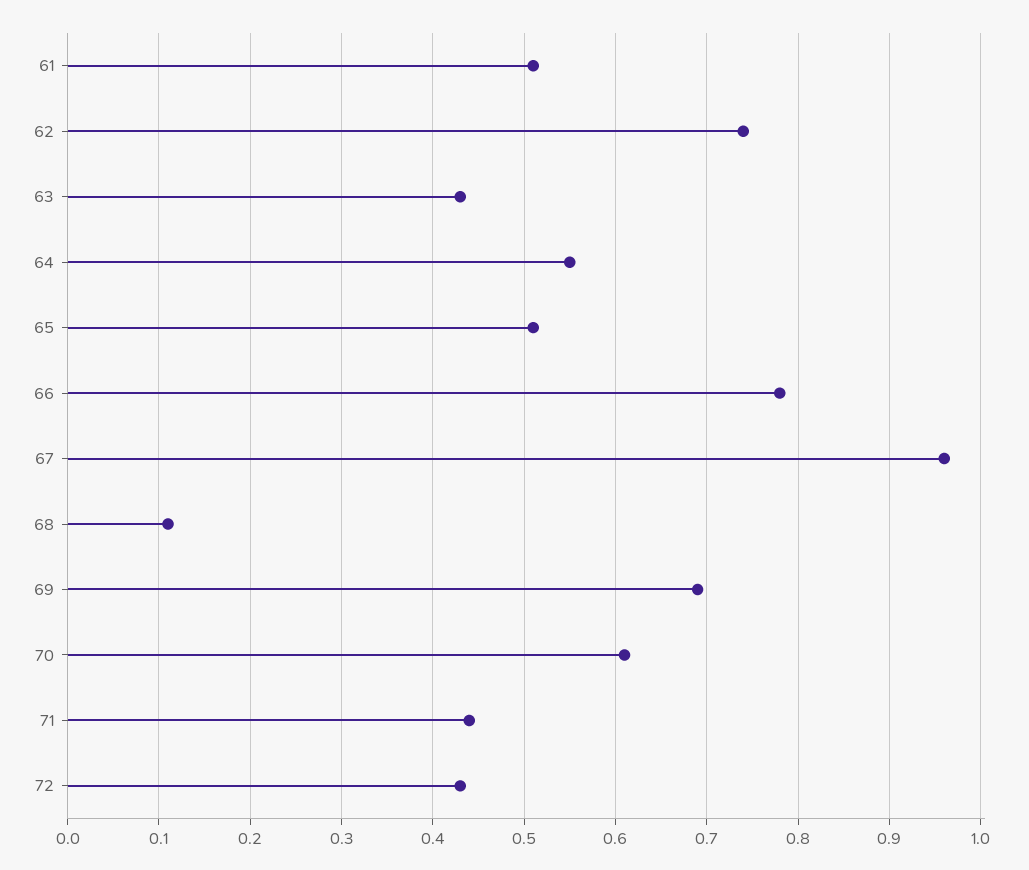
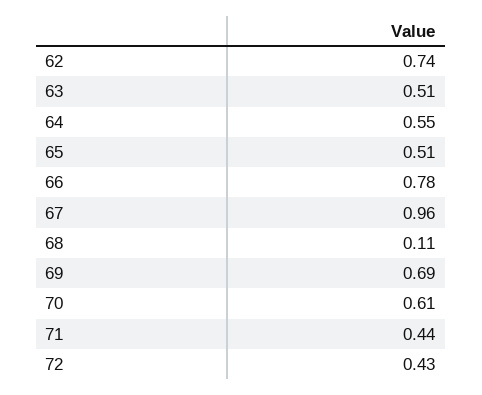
61: 0.51 -> none
63: 0.43 -> 0.51

